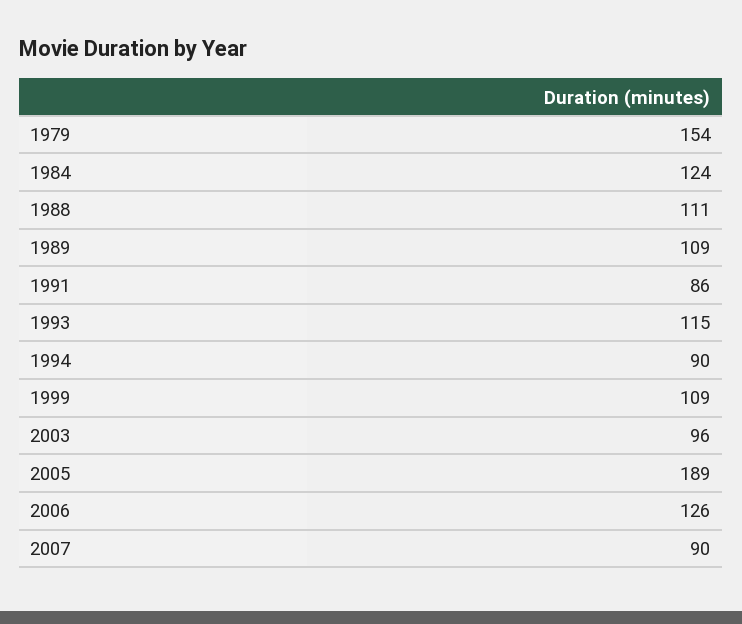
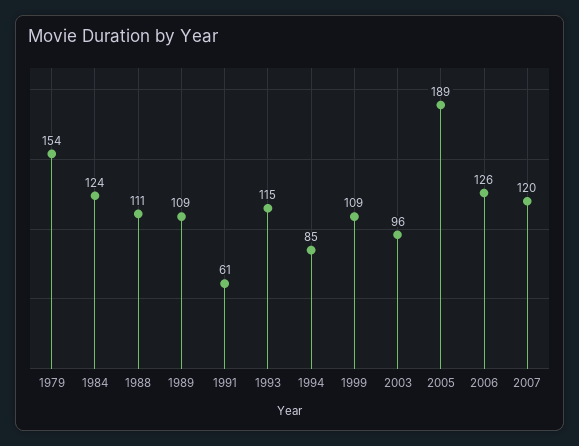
1991: 86 -> 61
1994: 90 -> 85
2007: 90 -> 120

